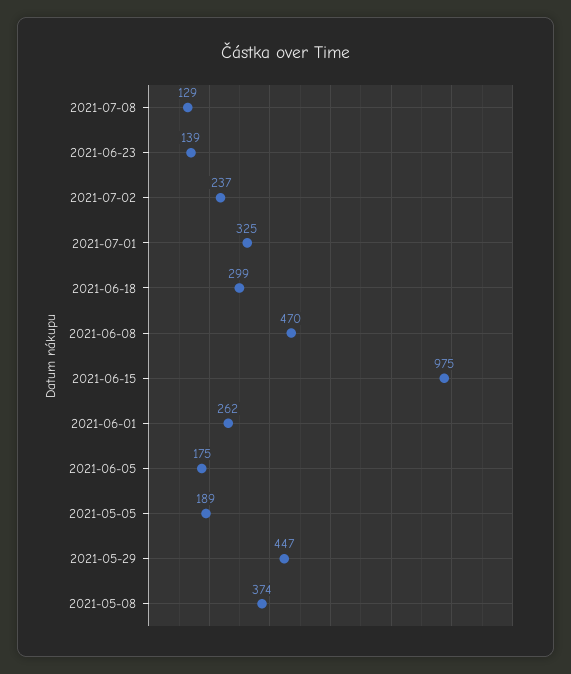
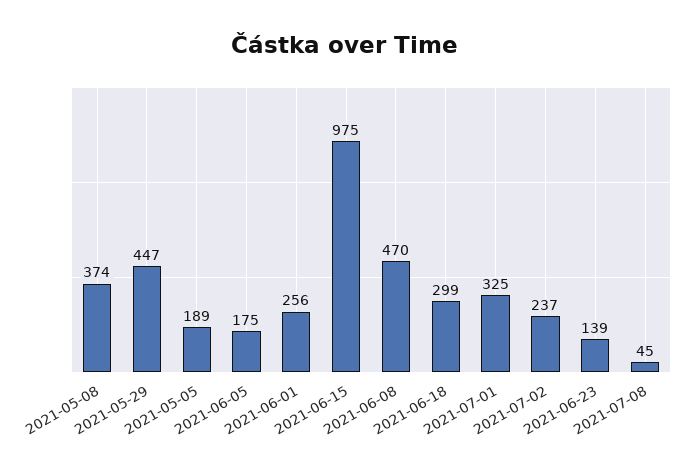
2021-07-08: 129 -> 45
2021-06-01: 262 -> 256

